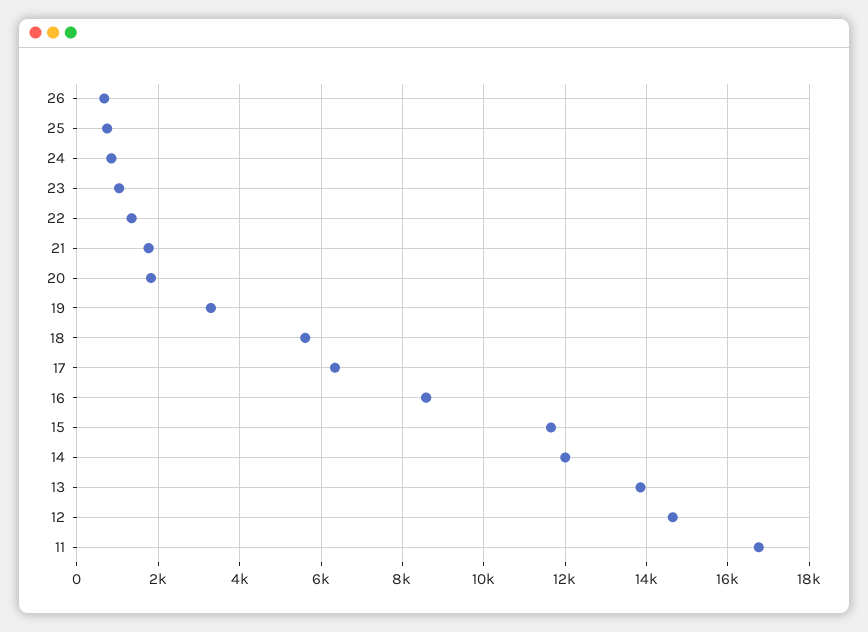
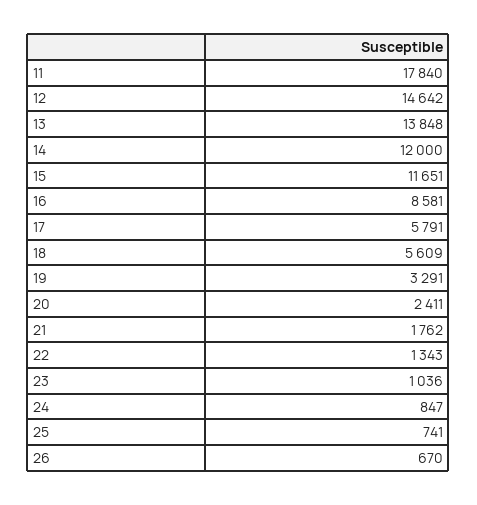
20: 1800 -> 2411
17: 6400 -> 5791
11: 16800 -> 17840

